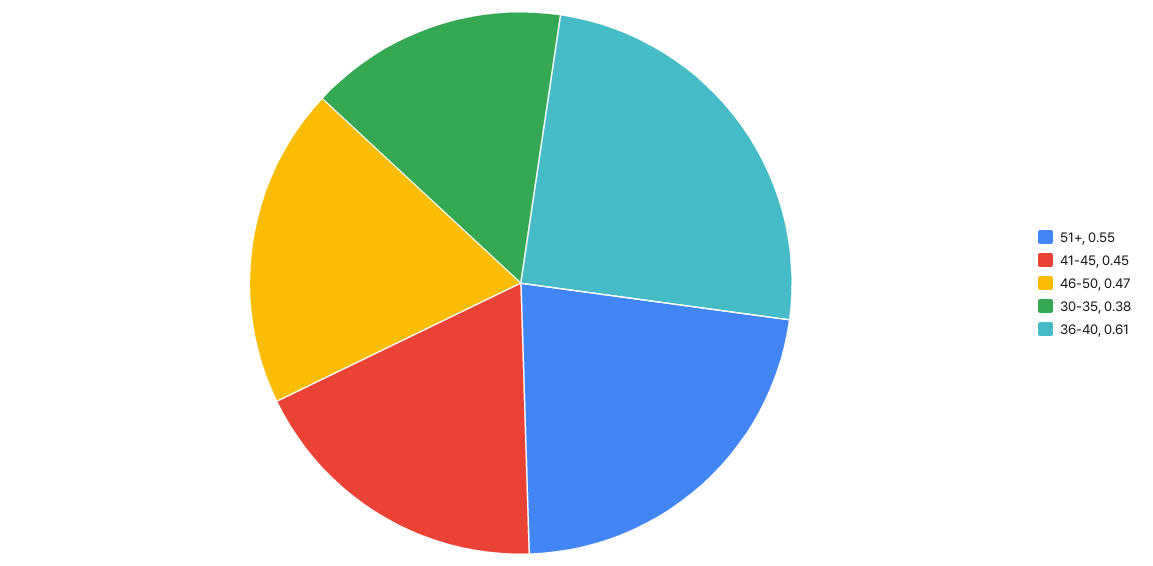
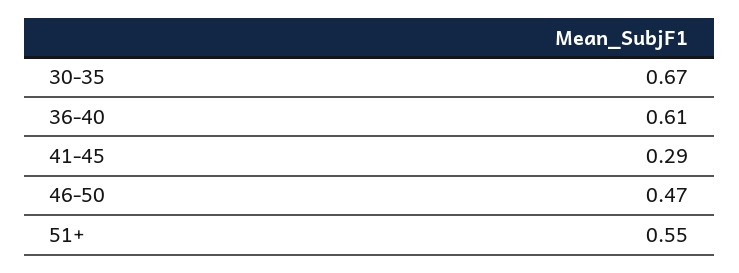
41-45: 0.45 -> 0.29
30-35: 0.38 -> 0.67

